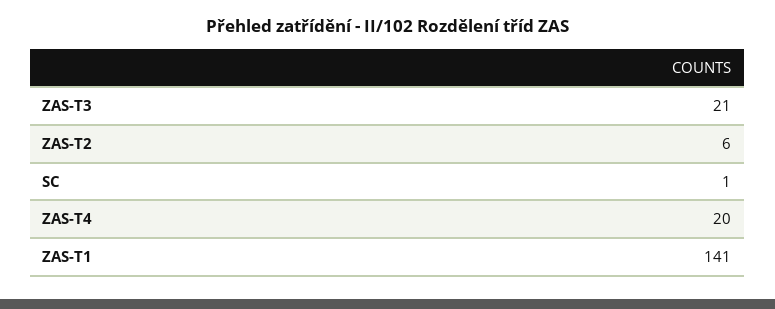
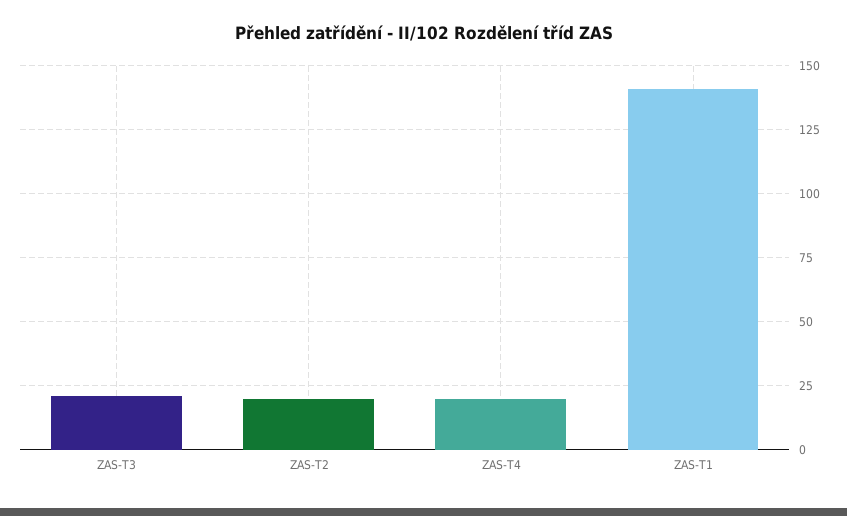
ZAS-T2: 6 -> 20
SC: 1 -> none

